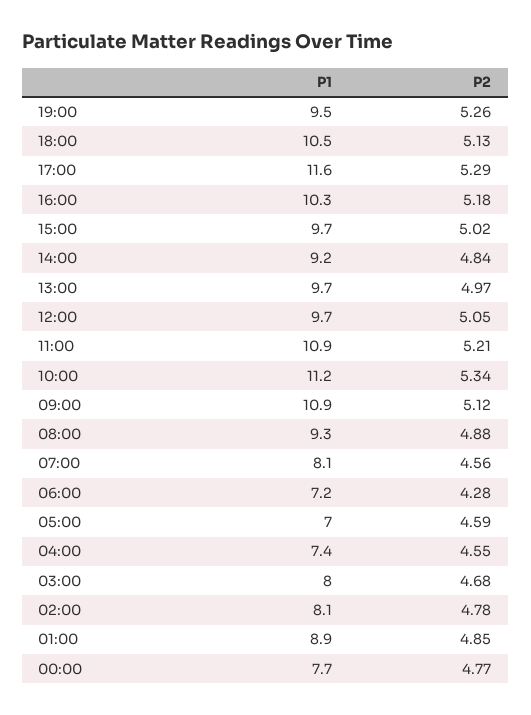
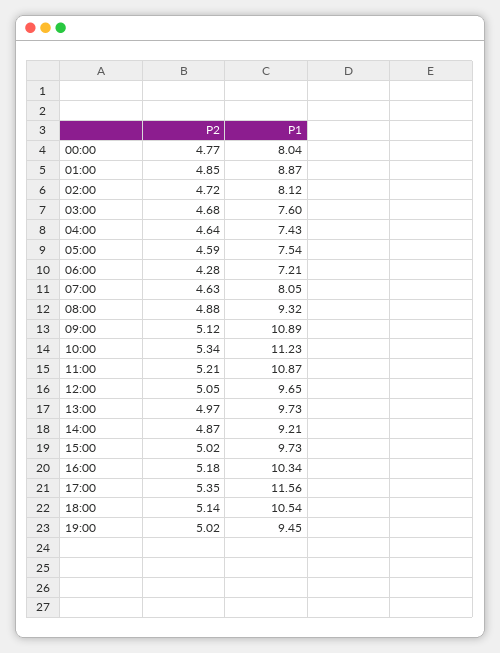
P2, 19:00: 5.26 -> 5.02
P2, 18:00: 5.13 -> 5.14
P2, 17:00: 5.29 -> 5.35
P2, 14:00: 4.84 -> 4.87
P2, 07:00: 4.56 -> 4.63
P1, 05:00: 7 -> 7.54
P2, 04:00: 4.55 -> 4.64
P1, 03:00: 8 -> 7.6
P2, 02:00: 4.78 -> 4.72
P1, 00:00: 7.7 -> 8.04

